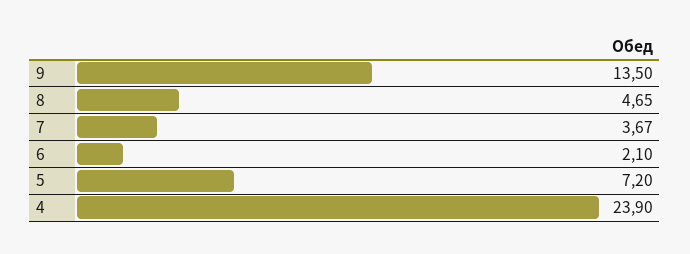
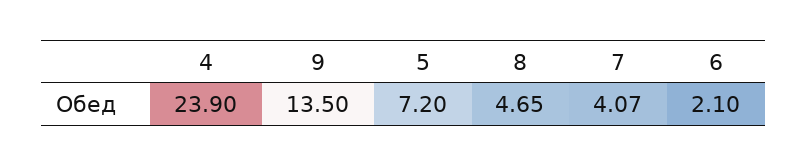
7: 3.67 -> 4.07

